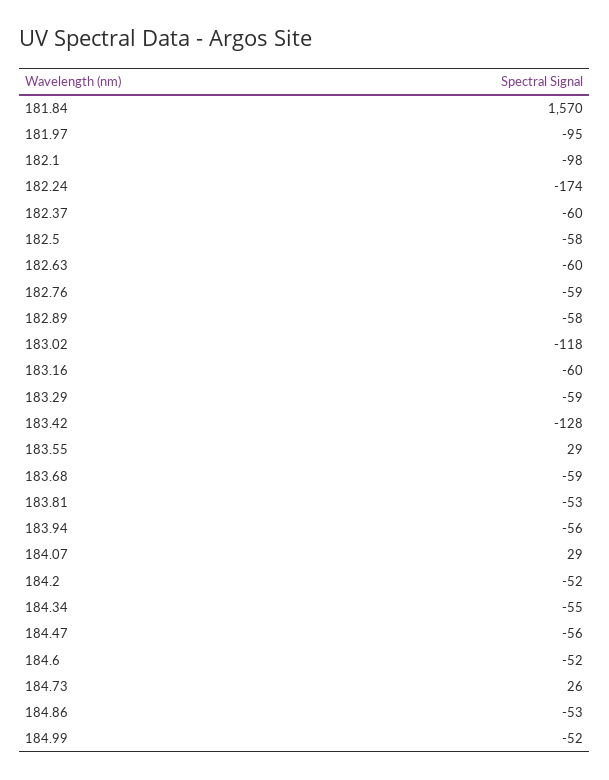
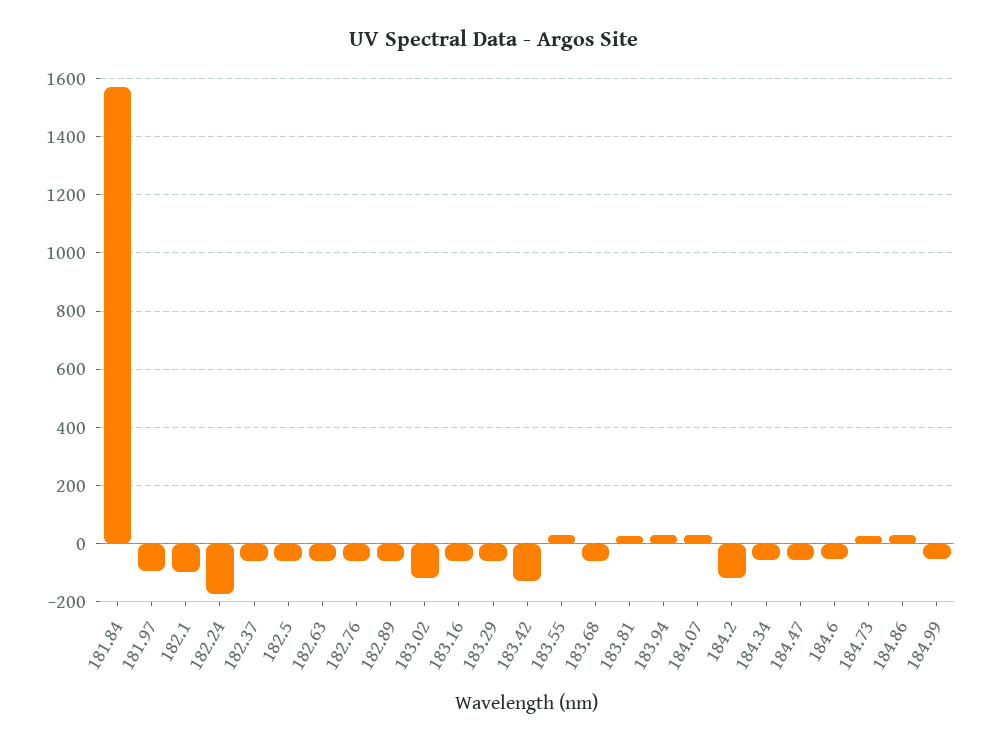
183.81: -53 -> 25
183.94: -56 -> 25
184.2: -52 -> -125
184.86: -53 -> 25

